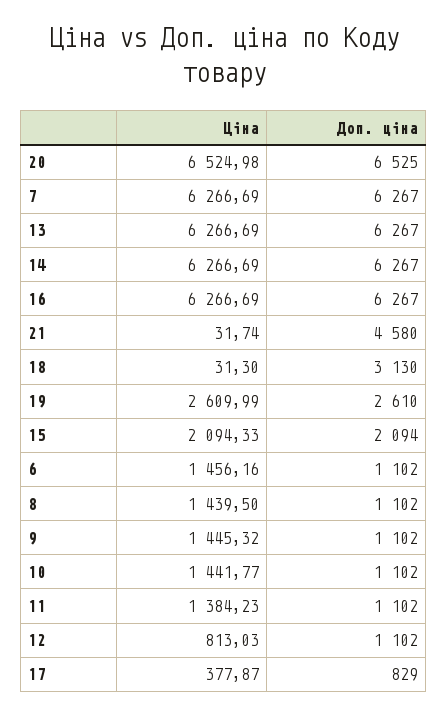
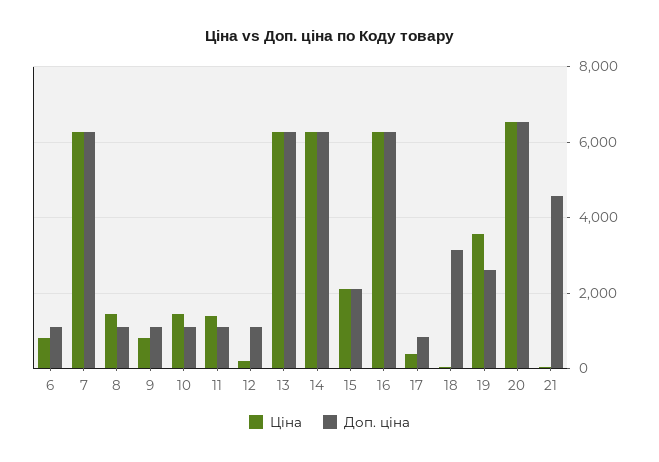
Ціна, 19: 2609.99 -> 3600
Ціна, 6: 1456.16 -> 800
Ціна, 9: 1445.32 -> 800
Ціна, 12: 813.03 -> 200

